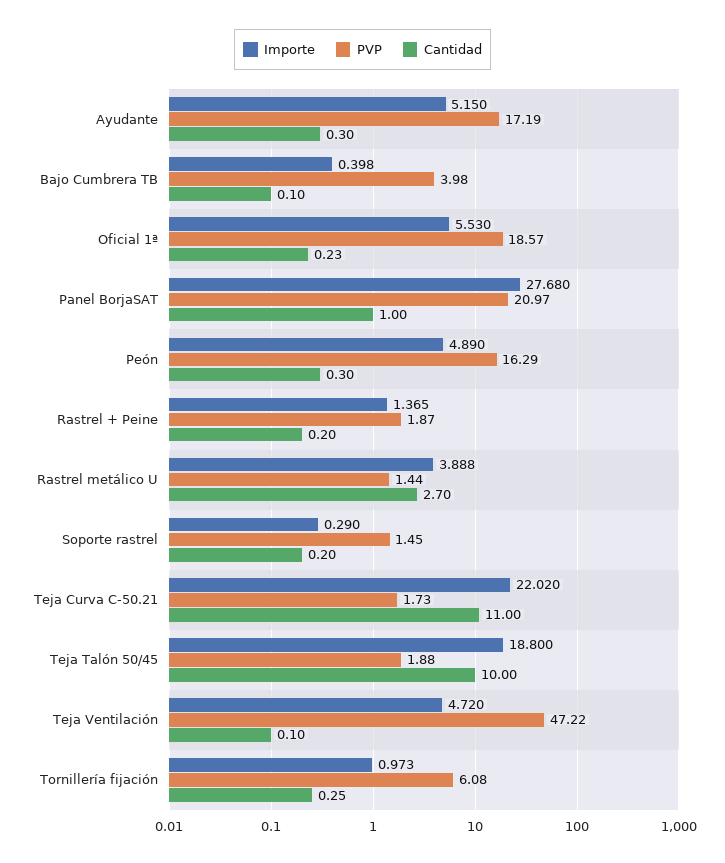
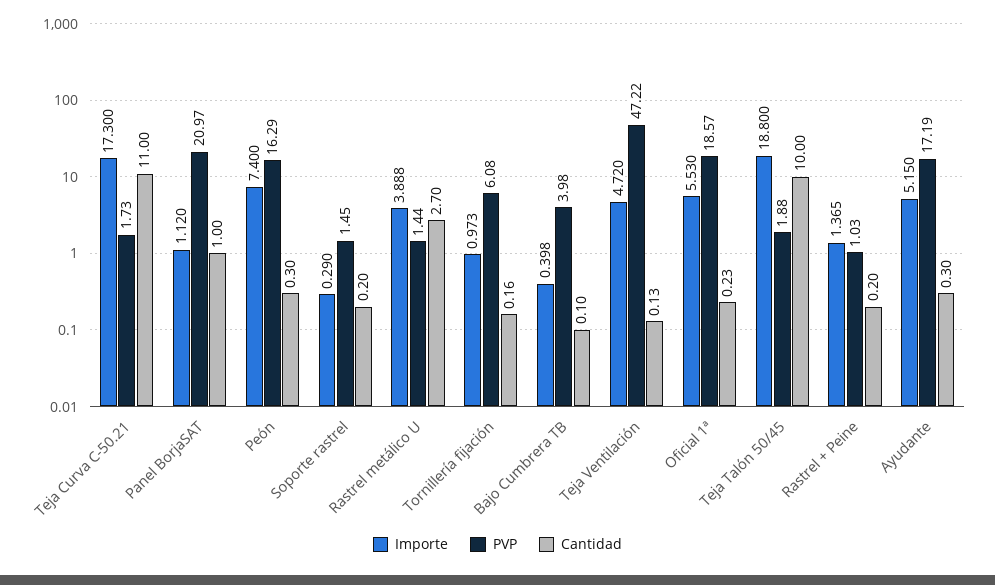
Importe, Panel BorjaSAT: 27.68 -> 1.12
Importe, Peón: 4.89 -> 7.4
PVP, Rastrel + Peine: 1.87 -> 1.03
Importe, Teja Curva C-50.21: 22.02 -> 17.3
Cantidad, Teja Ventilación: 0.1 -> 0.13
Cantidad, Tornillería fijación: 0.25 -> 0.16

